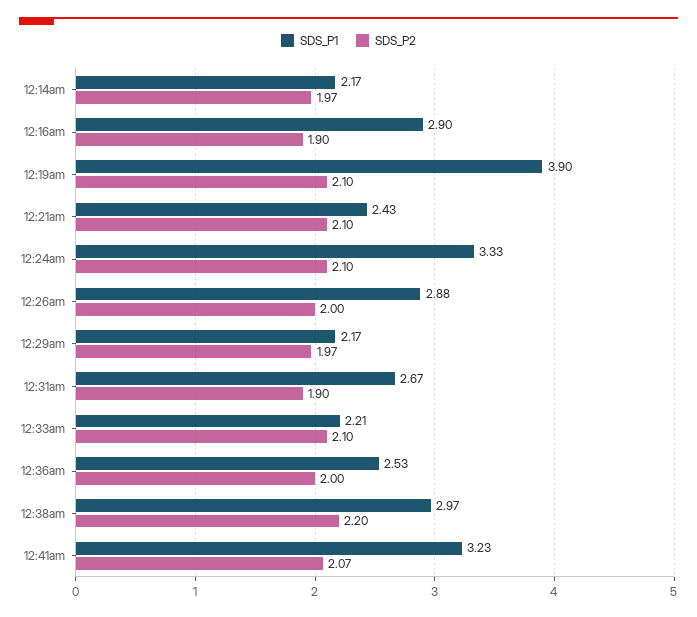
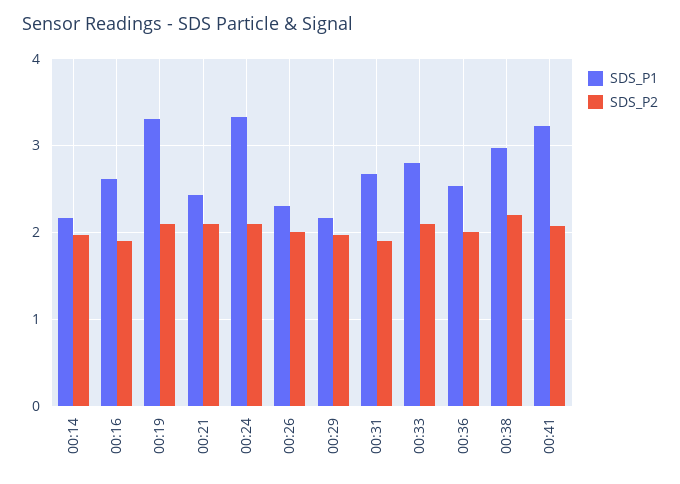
SDS_P1, 12:16am: 2.9 -> 2.6
SDS_P1, 12:19am: 3.9 -> 3.3
SDS_P1, 12:26am: 2.88 -> 2.3
SDS_P1, 12:33am: 2.21 -> 2.8

